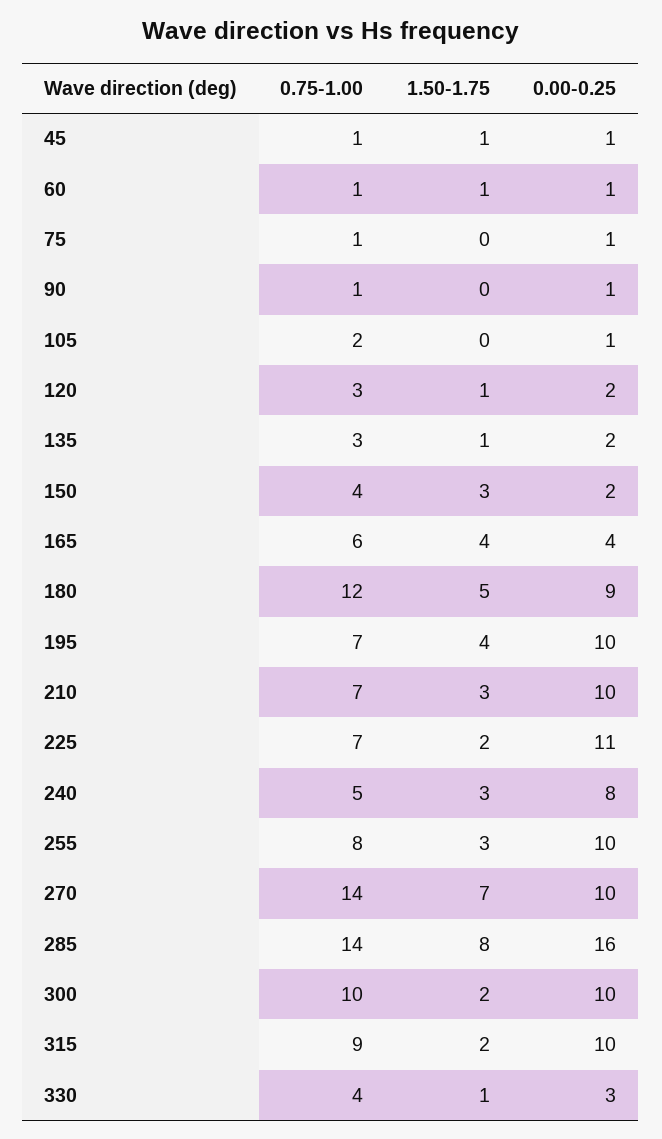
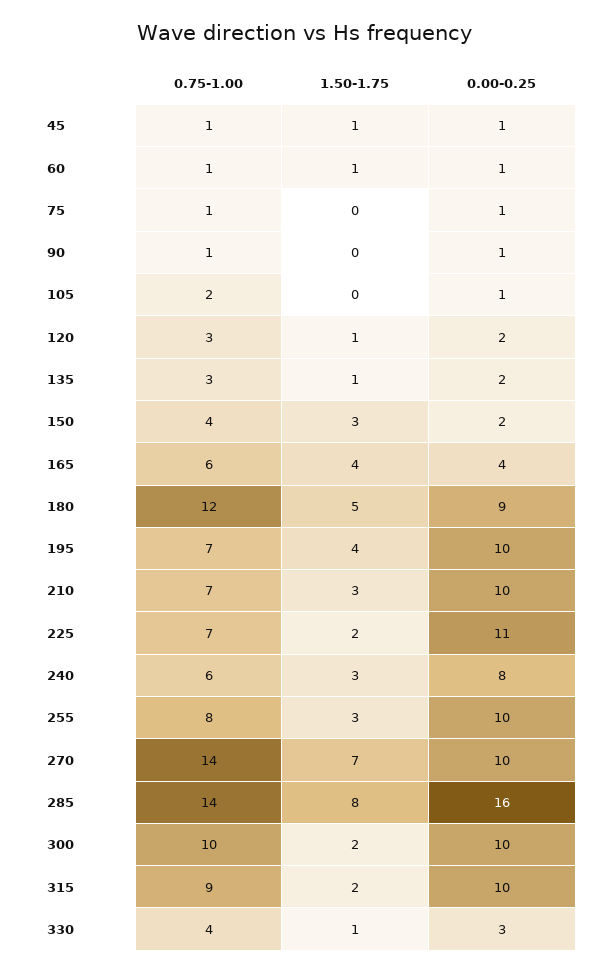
0.75-1.00, 240: 5 -> 6

